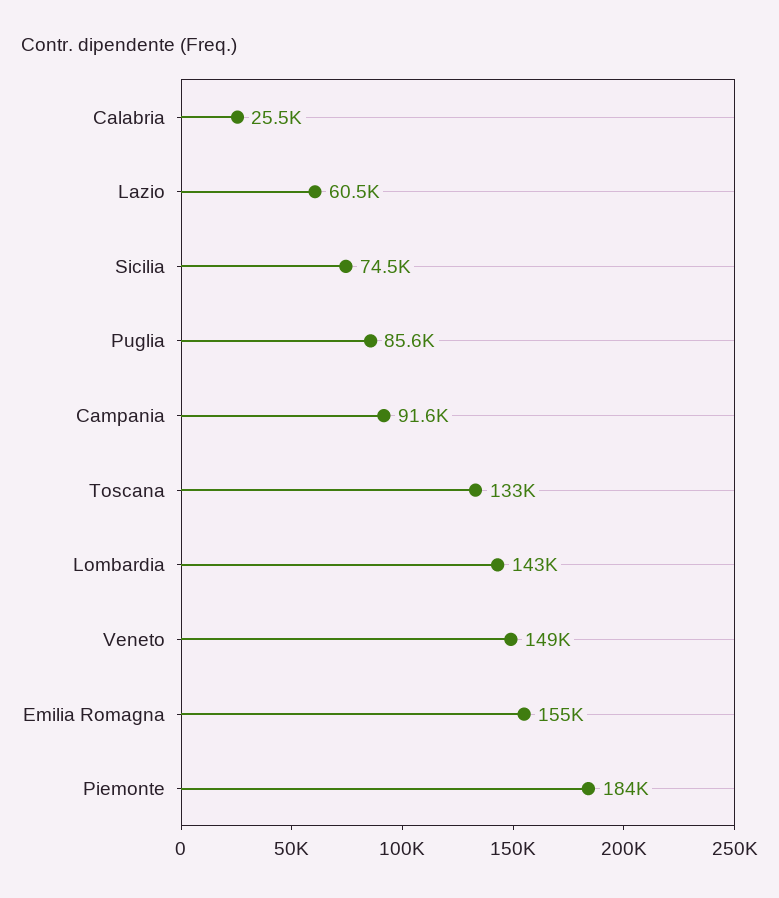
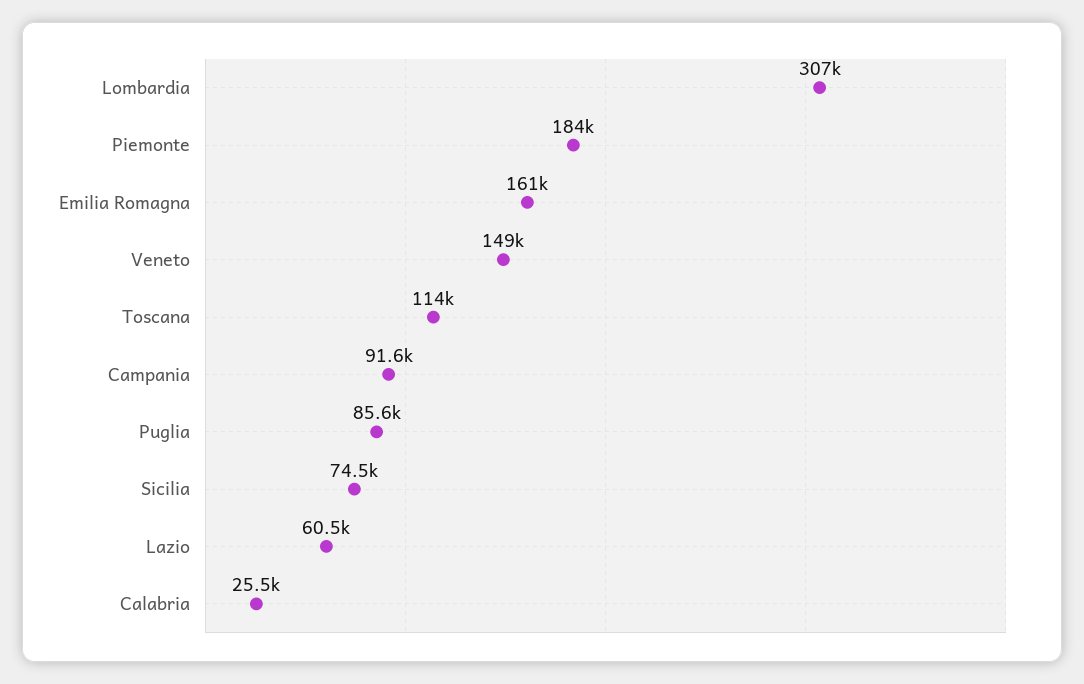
Toscana: 133000 -> 114000
Lombardia: 143000 -> 307000
Emilia Romagna: 155000 -> 161000

